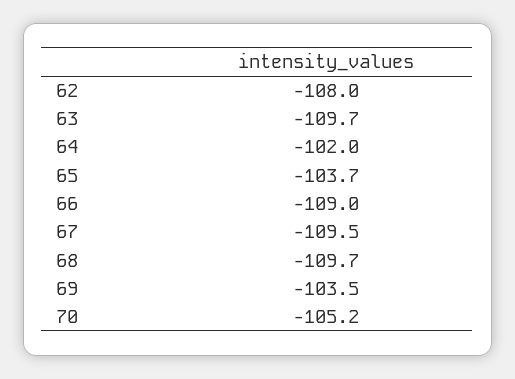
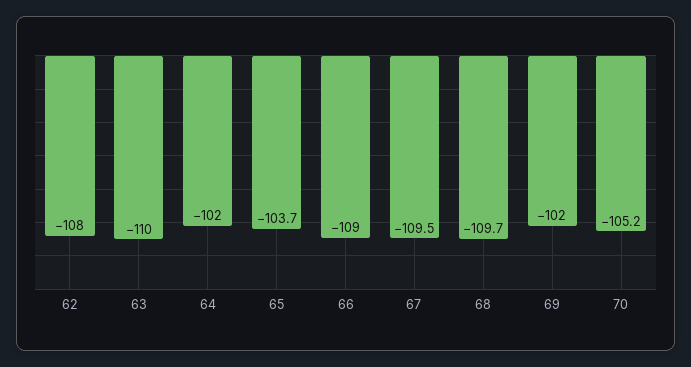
63: -109.7 -> -110
69: -103.5 -> -102

